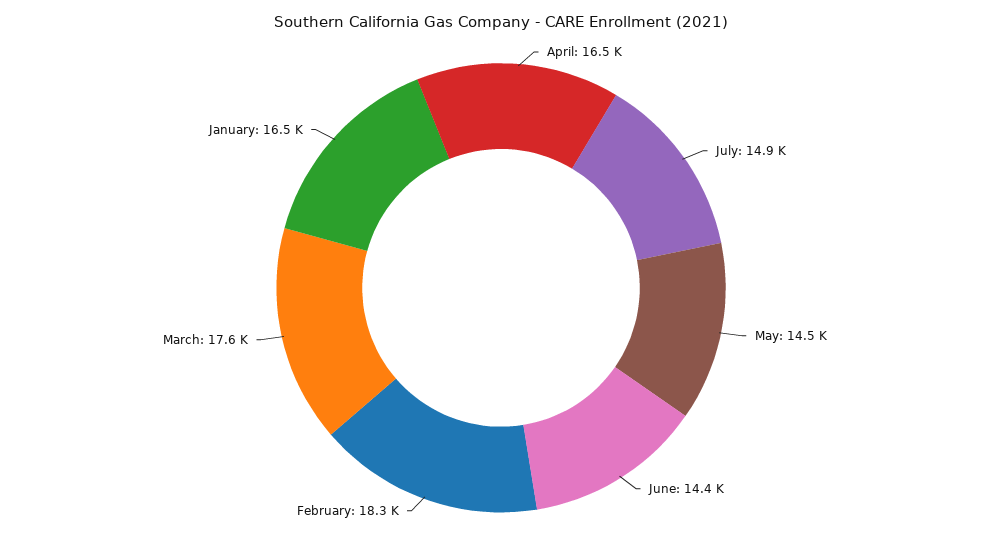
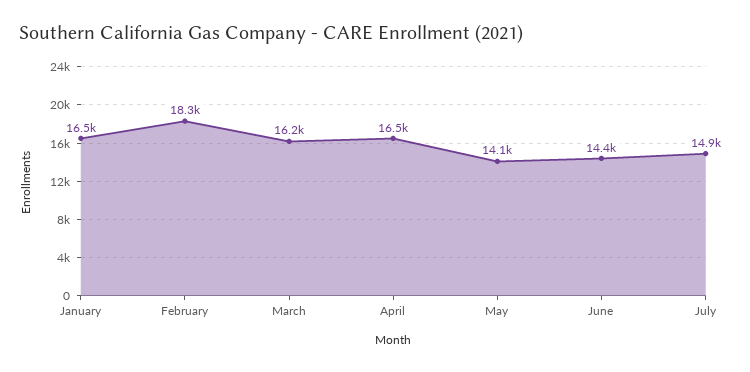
May: 14500 -> 14100
March: 17600 -> 16200

